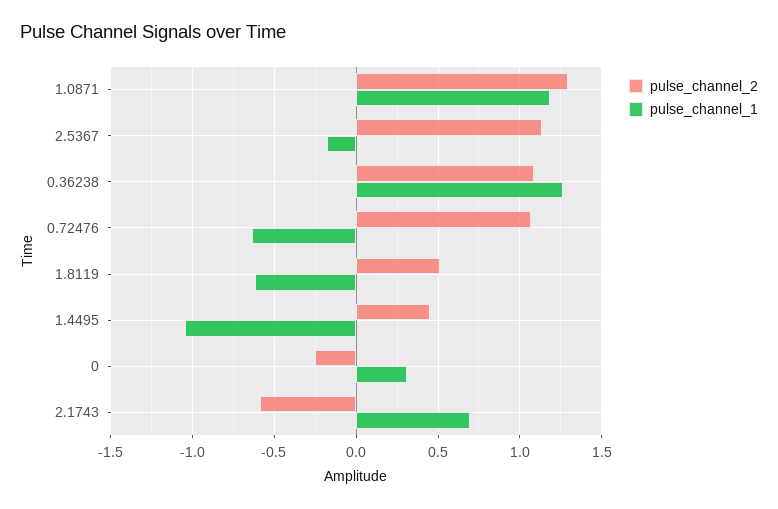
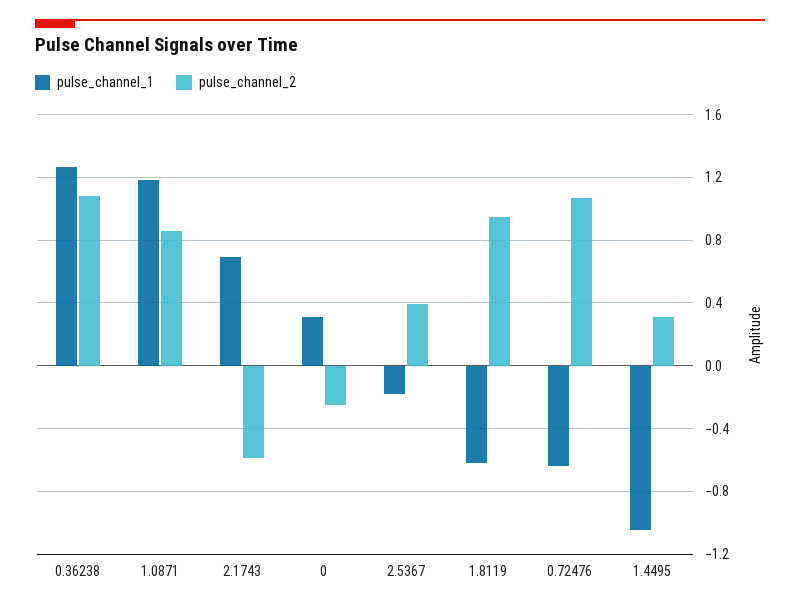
pulse_channel_2, 1.0871: 1.3 -> 0.85
pulse_channel_2, 2.5367: 1.15 -> 0.4
pulse_channel_2, 1.8119: 0.5 -> 0.95
pulse_channel_2, 1.4495: 0.45 -> 0.3

